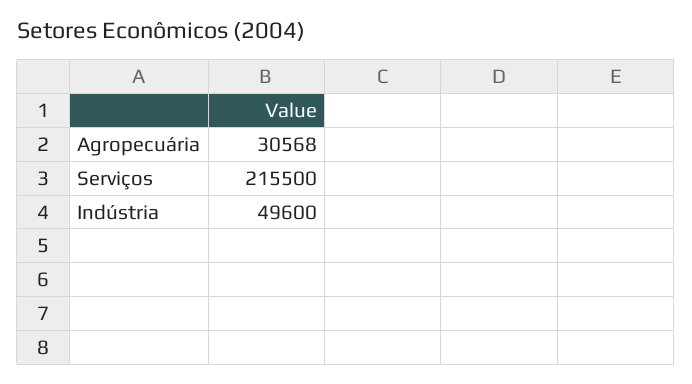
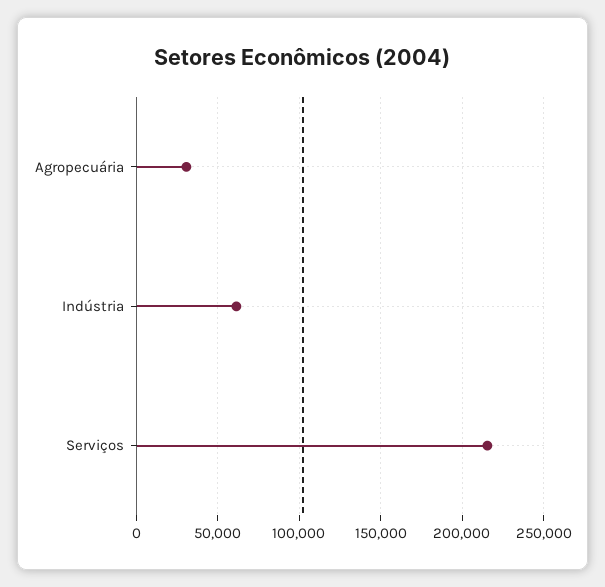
Indústria: 49600 -> 60000

